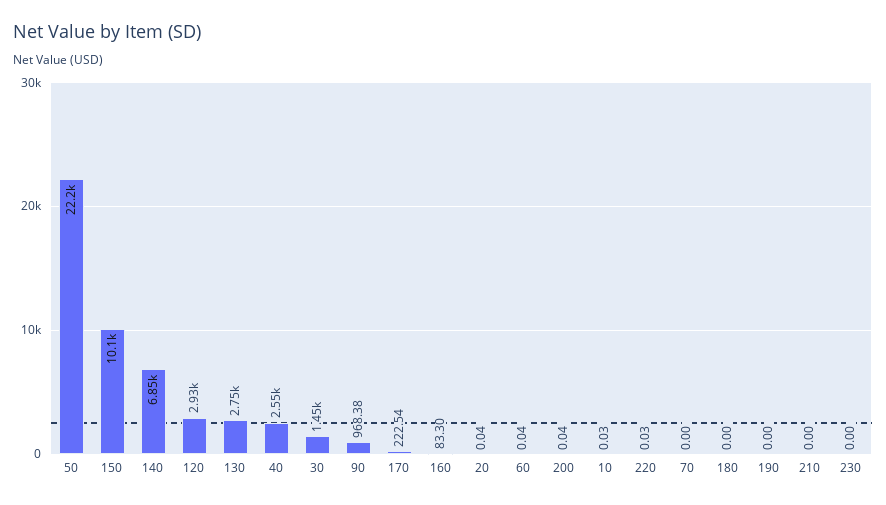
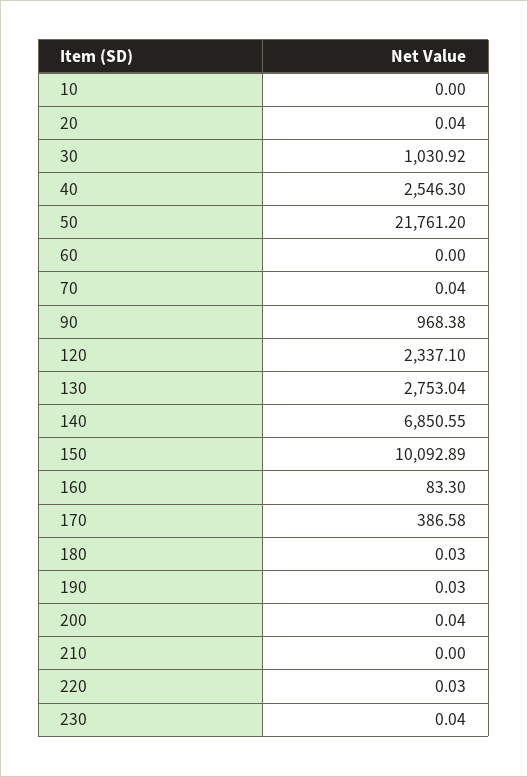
50: 22200 -> 21761.2
120: 2930 -> 2337.1
30: 1450 -> 1030.92
170: 222.54 -> 386.58
60: 0.04 -> 0
10: 0.03 -> 0
70: 0 -> 0.04
180: 0 -> 0.03
190: 0 -> 0.03
230: 0 -> 0.04

